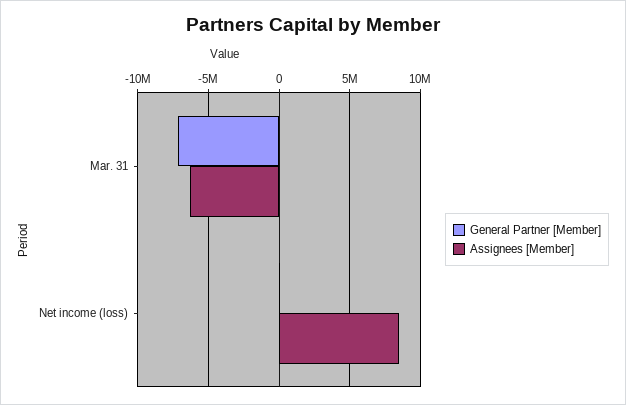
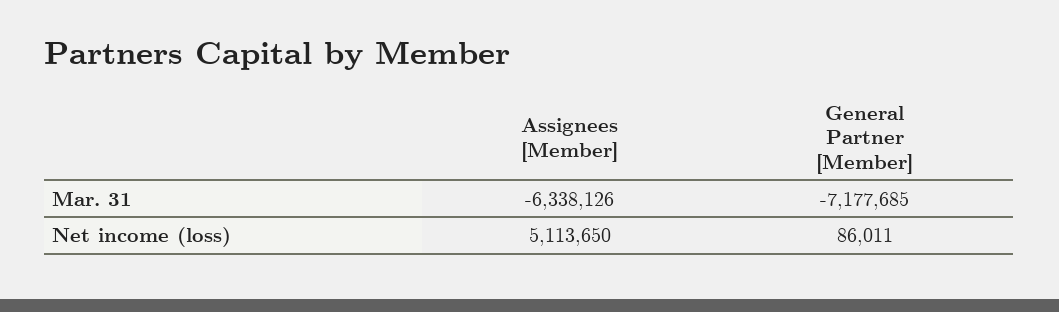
Assignees [Member], Net income (loss): 8500000 -> 5113650

